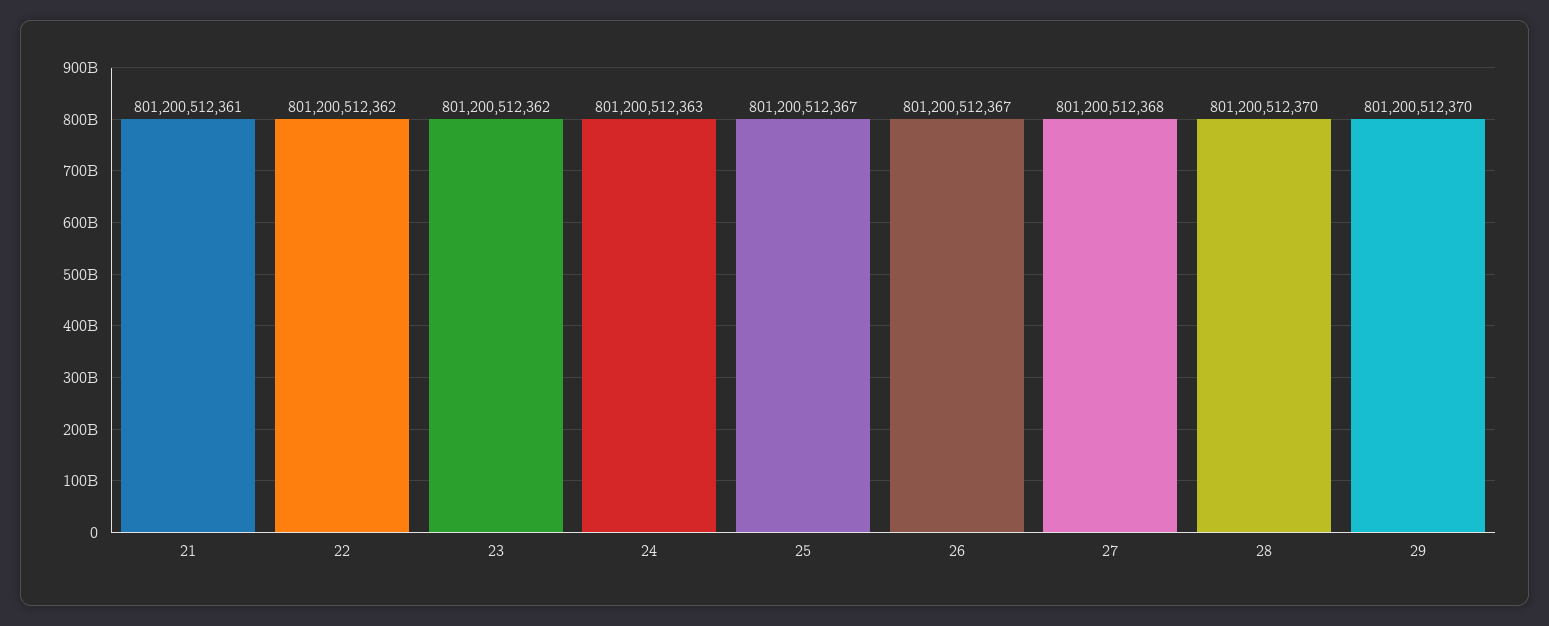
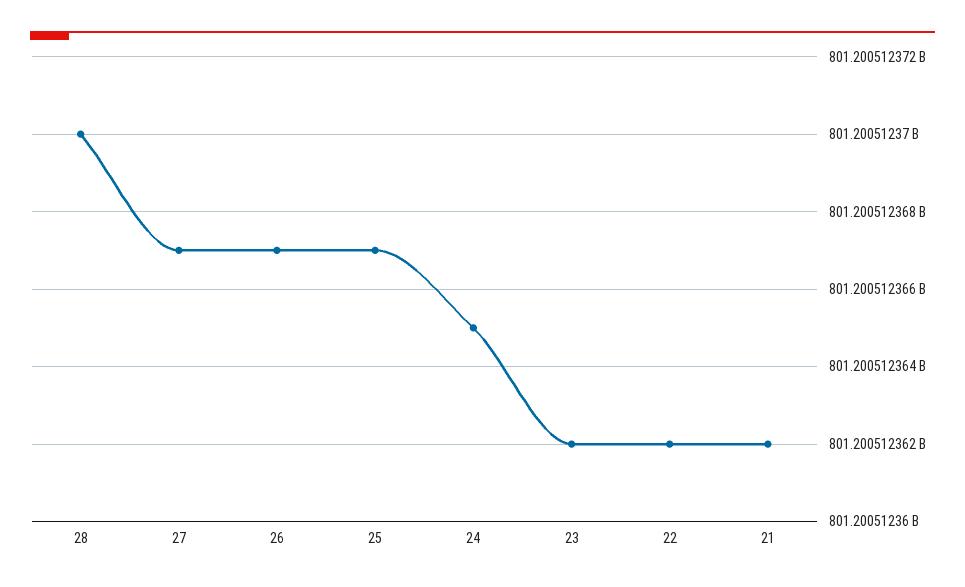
21: 801200512361 -> 801200512362
24: 801200512363 -> 801200512365
27: 801200512368 -> 801200512367
29: 801200512370 -> none

